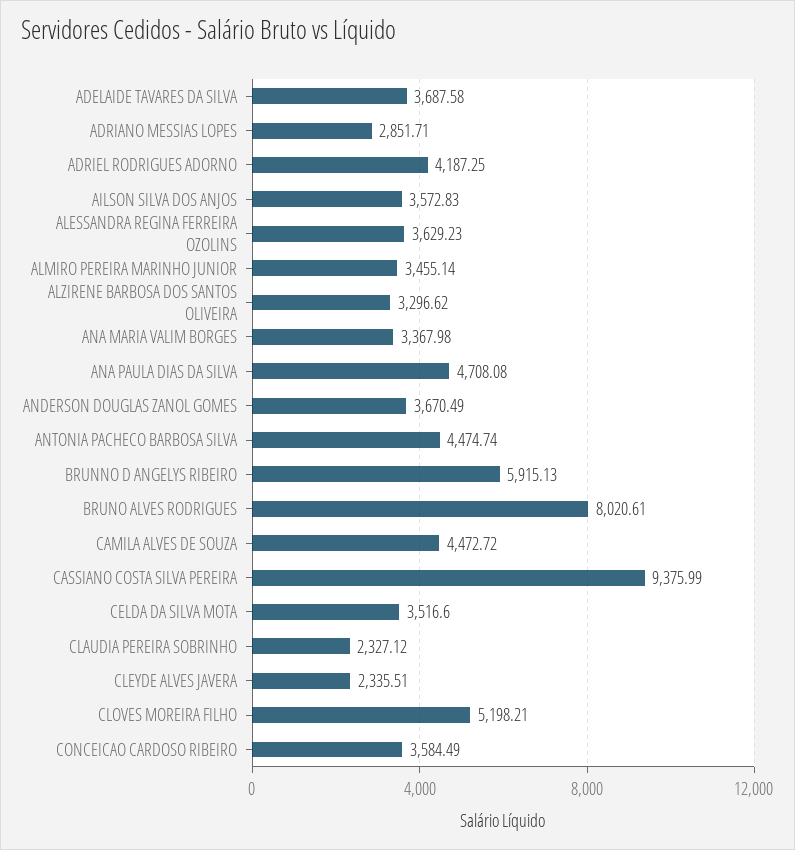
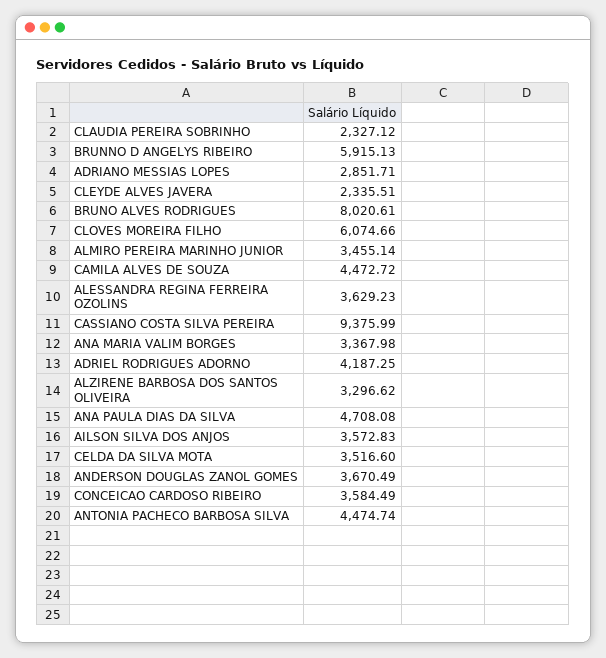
ADELAIDE TAVARES DA SILVA: 3687.58 -> none
CLOVES MOREIRA FILHO: 5198.21 -> 6074.66

